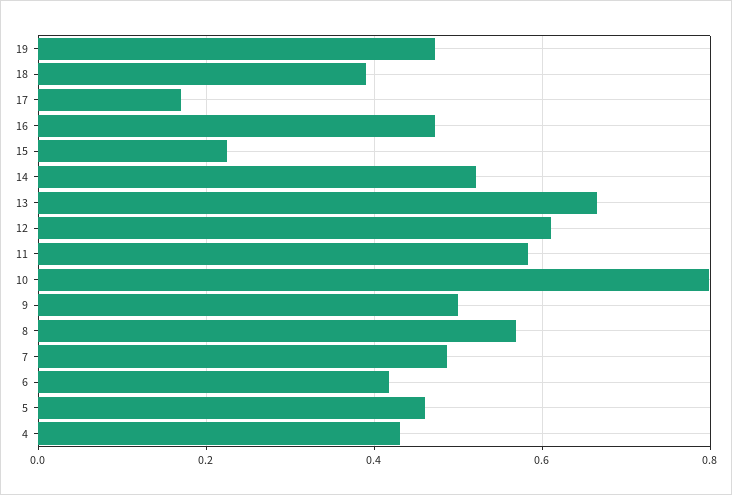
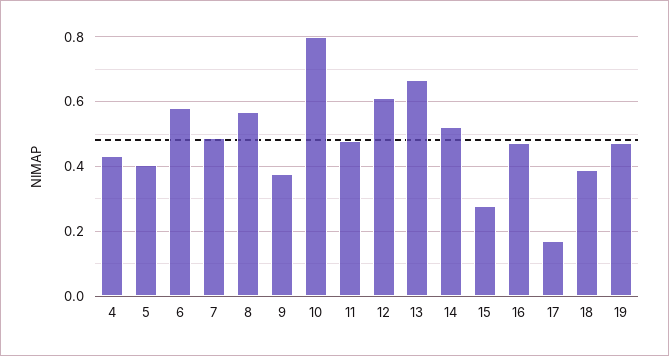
15: 0.22 -> 0.28
11: 0.58 -> 0.48
9: 0.5 -> 0.38
6: 0.42 -> 0.58
5: 0.46 -> 0.4

